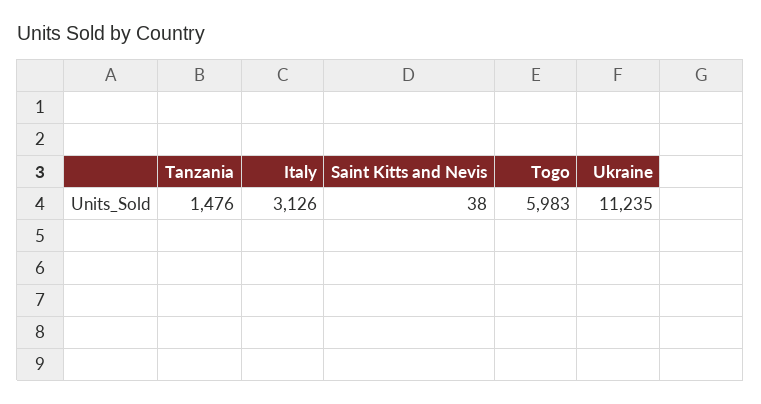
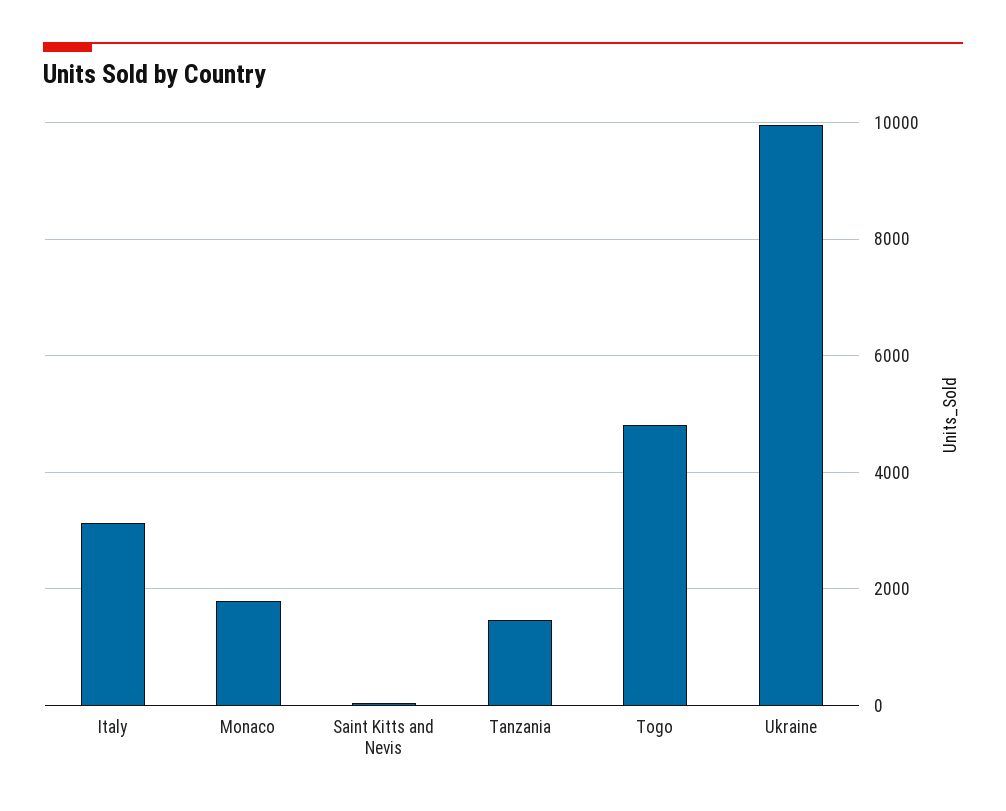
Togo: 5983 -> 4800
Ukraine: 11235 -> 10000
Monaco: none -> 1800

